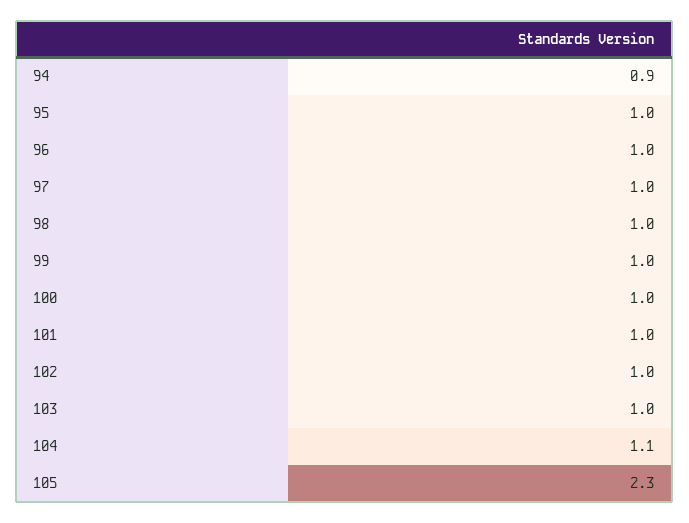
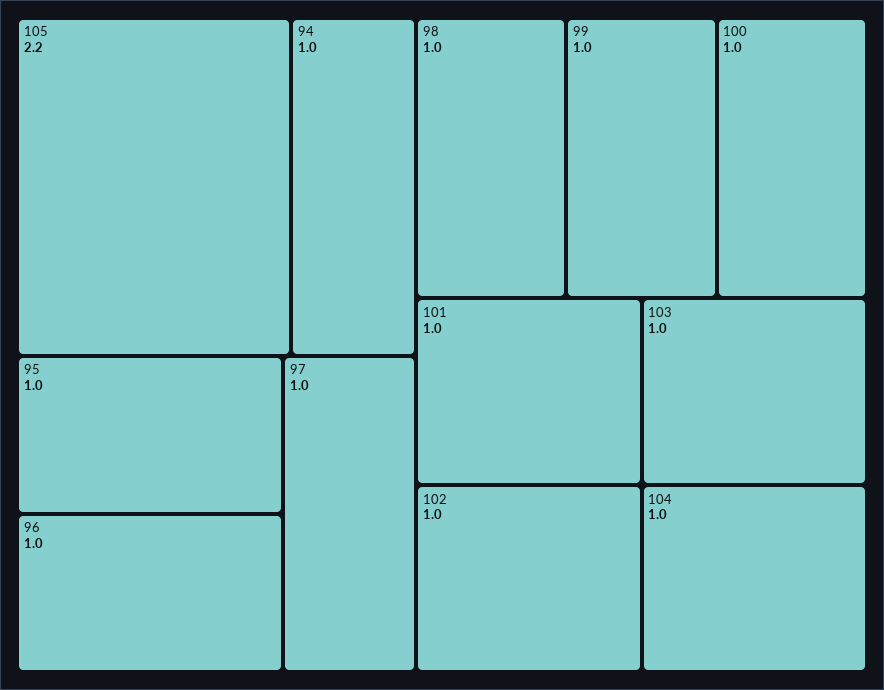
94: 0.9 -> 1
104: 1.1 -> 1
105: 2.3 -> 2.2

